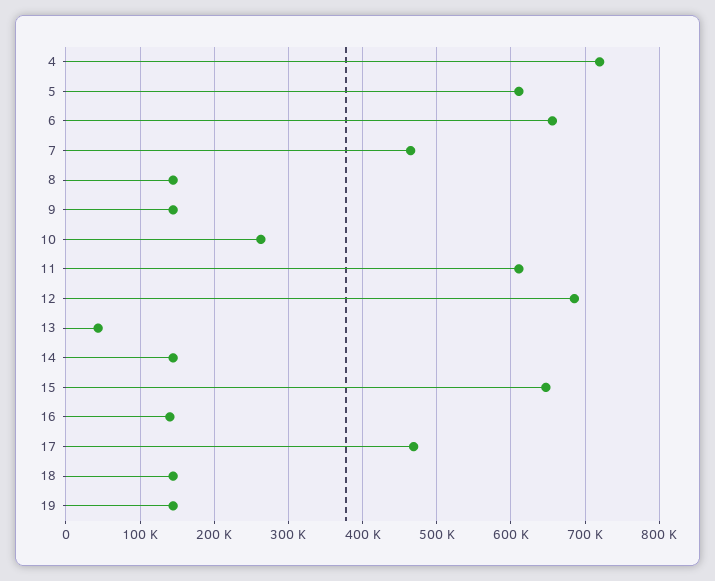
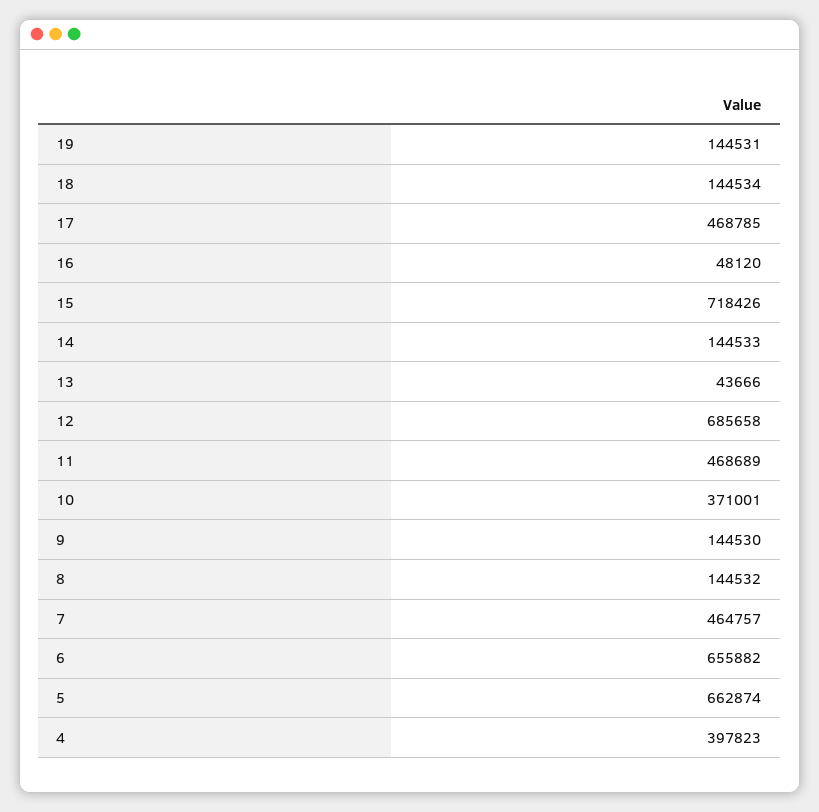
4: 720000 -> 397823
5: 610000 -> 662874
10: 260000 -> 371001
11: 610000 -> 468689
15: 650000 -> 718426
16: 140000 -> 48120

